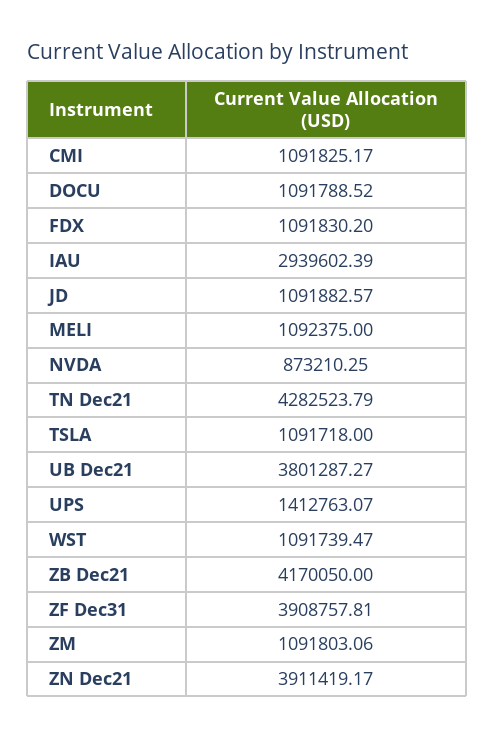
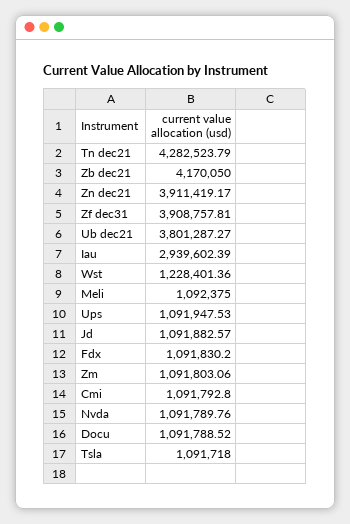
CMI: 1091825.17 -> 1091792.8
NVDA: 873210.25 -> 1091789.76
UPS: 1412763.07 -> 1091947.53
WST: 1091739.47 -> 1228401.36

